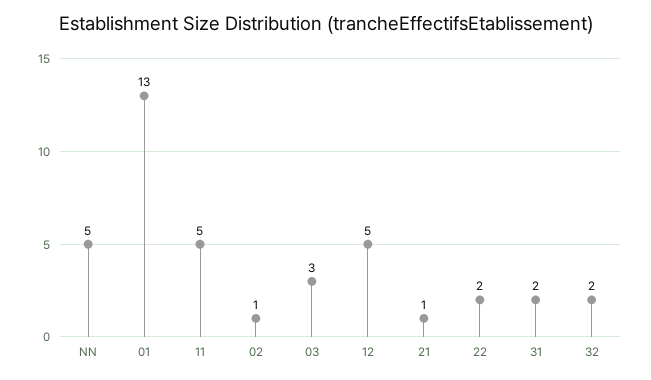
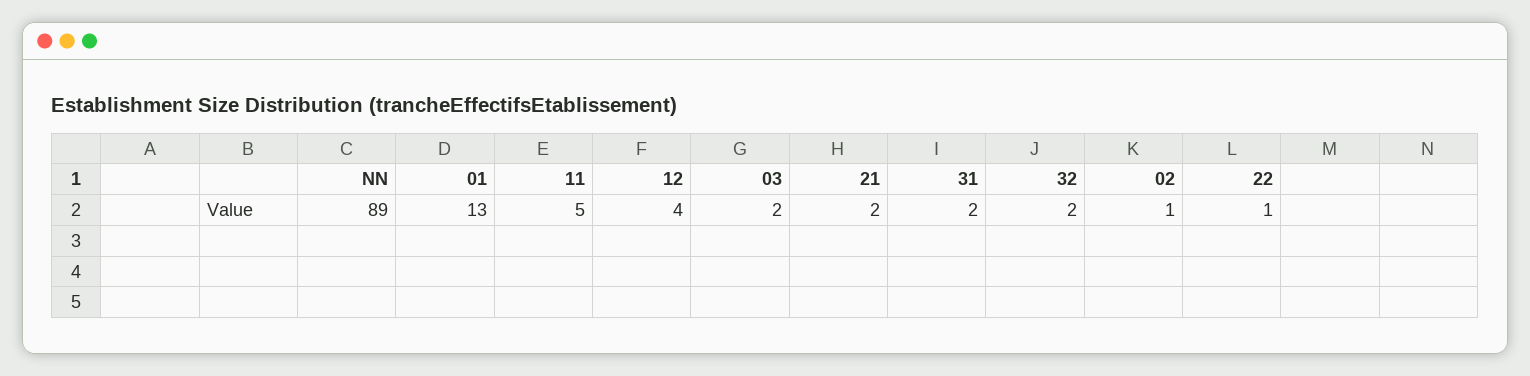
NN: 5 -> 89
03: 3 -> 2
12: 5 -> 4
21: 1 -> 2
22: 2 -> 1

